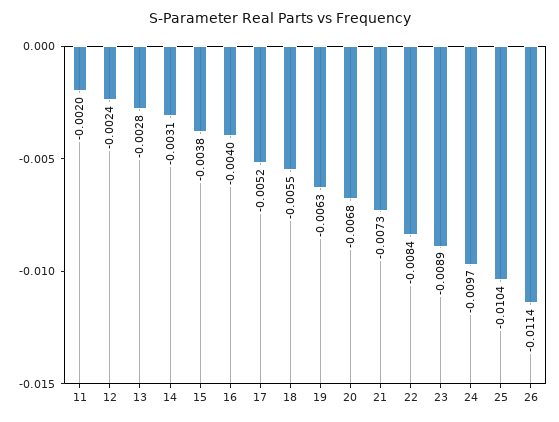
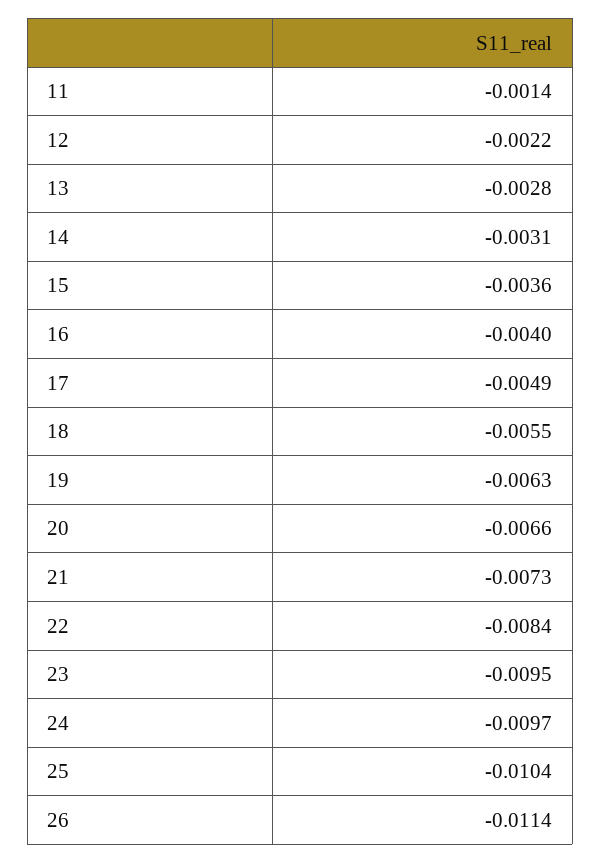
11: -0.002 -> -0.0014
12: -0.0024 -> -0.0022
15: -0.0038 -> -0.0036
17: -0.0052 -> -0.0049
20: -0.0068 -> -0.0066
23: -0.0089 -> -0.0095

